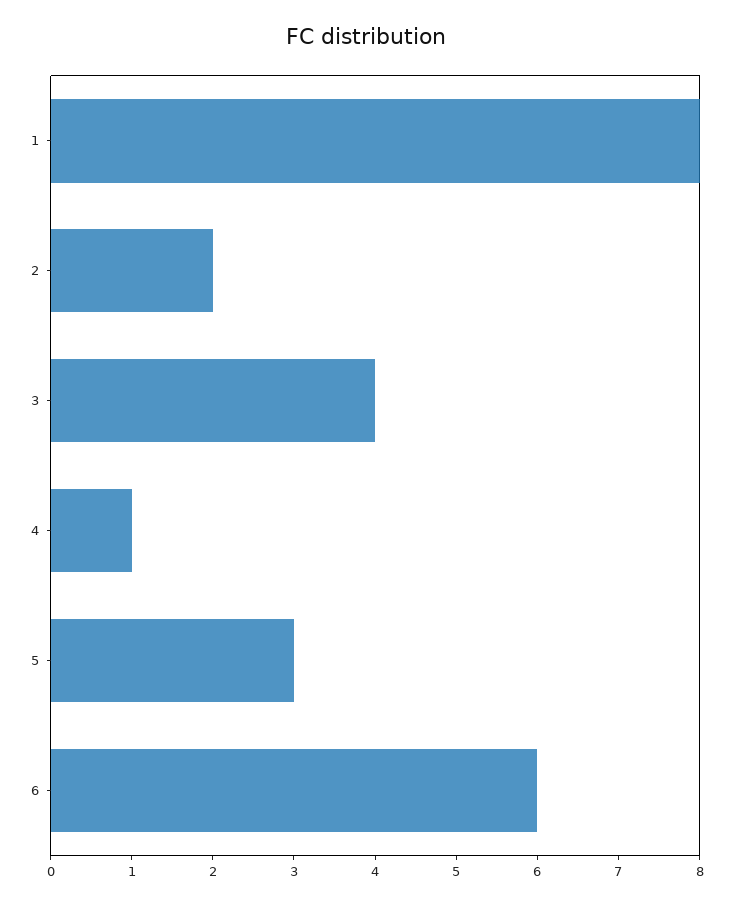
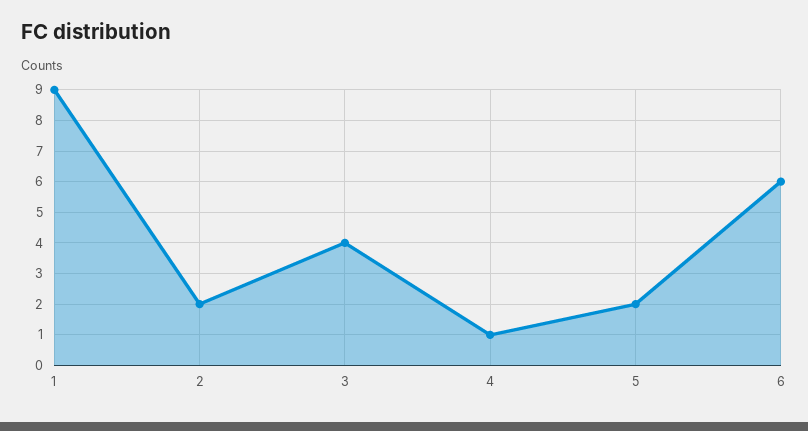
1: 8 -> 9
5: 3 -> 2

